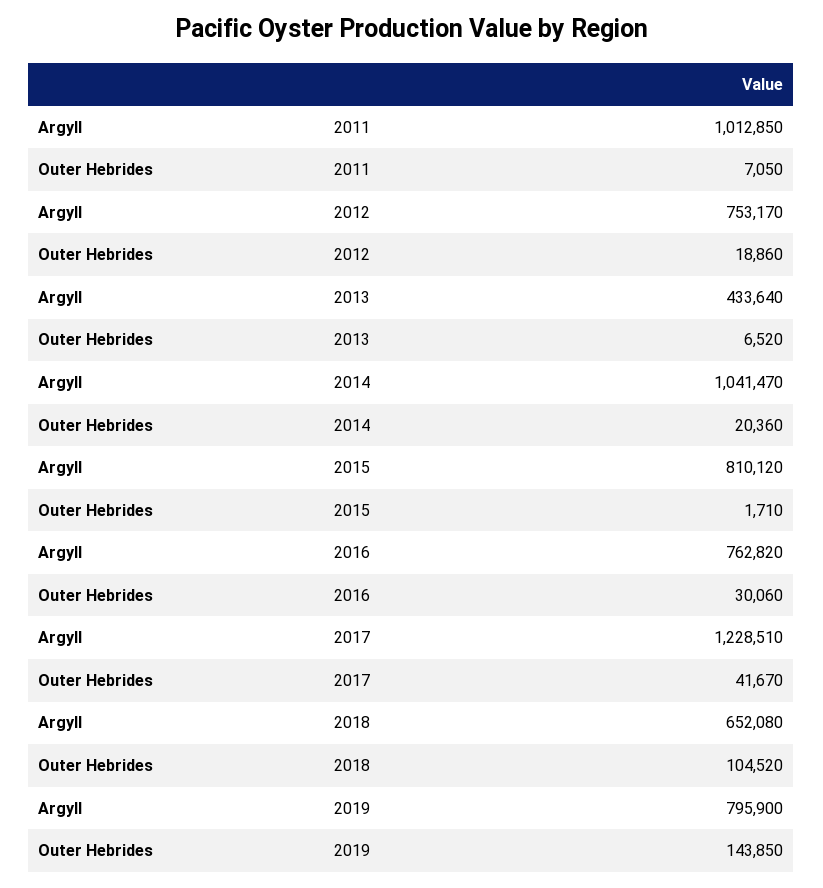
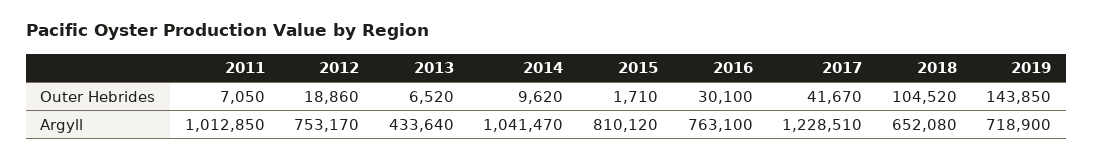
Outer Hebrides, 2014: 20360 -> 9620
Argyll, 2016: 762820 -> 763100
Outer Hebrides, 2016: 30060 -> 30100
Argyll, 2019: 795900 -> 718900

